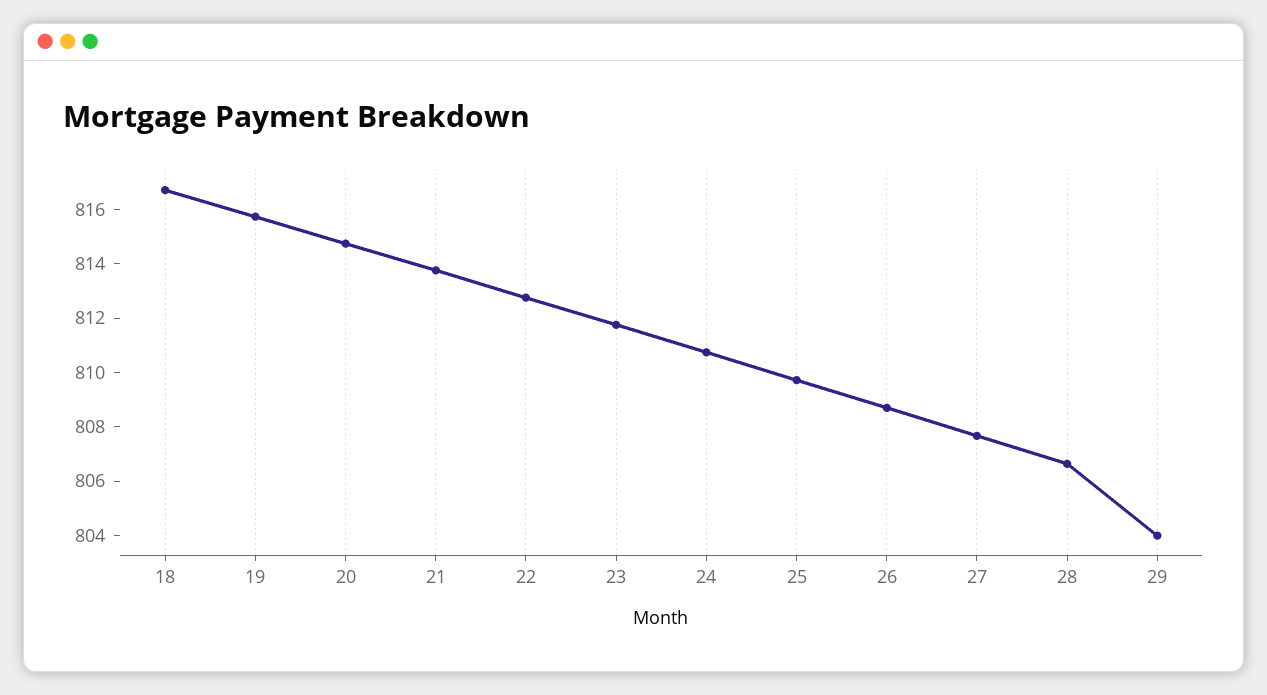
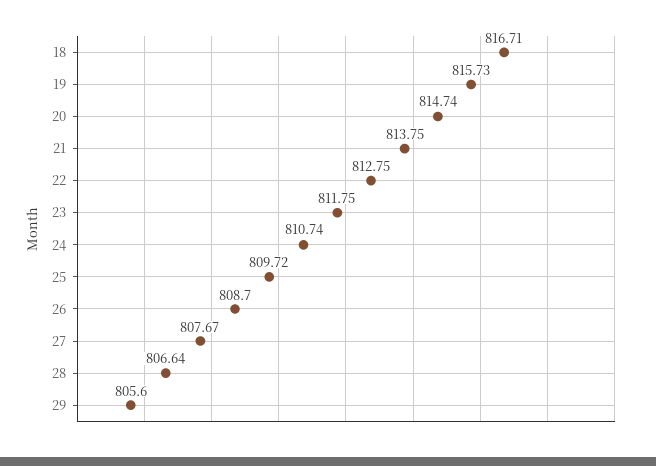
29: 804 -> 805.6

